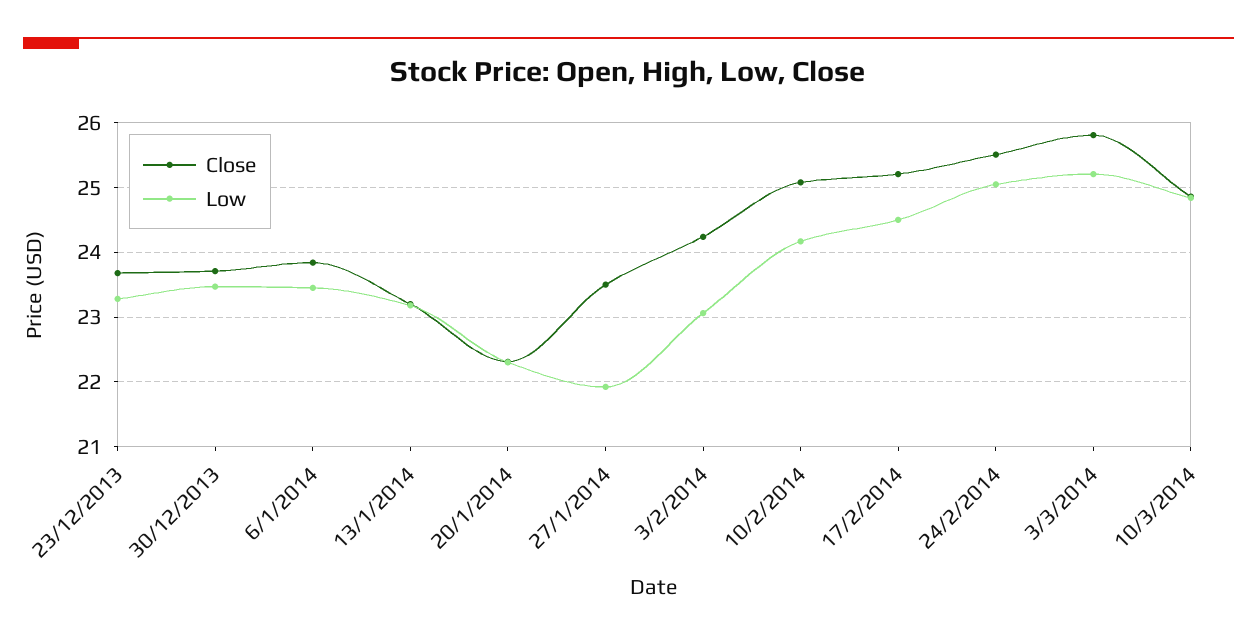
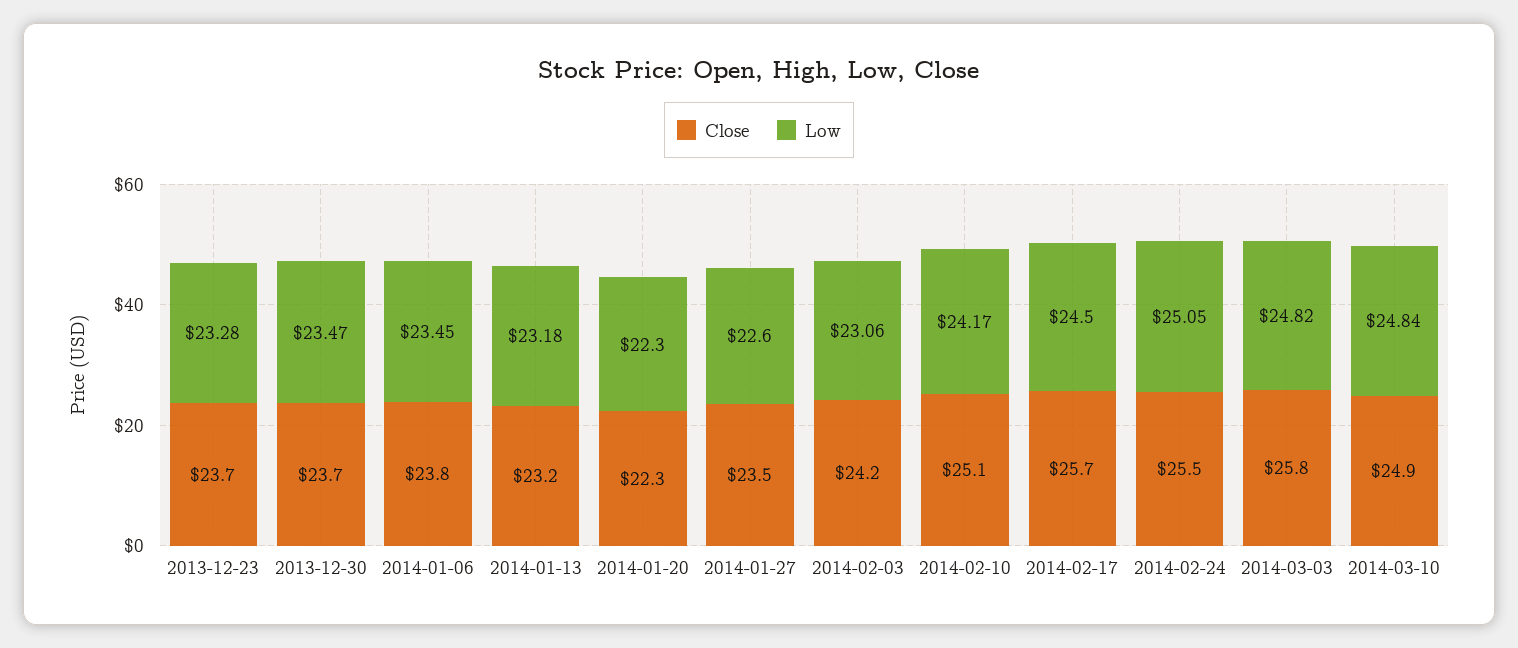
Low, 27/1/2014: 21.9 -> 22.6
Close, 17/2/2014: 25.2 -> 25.7
Low, 3/3/2014: 25.2 -> 24.82

